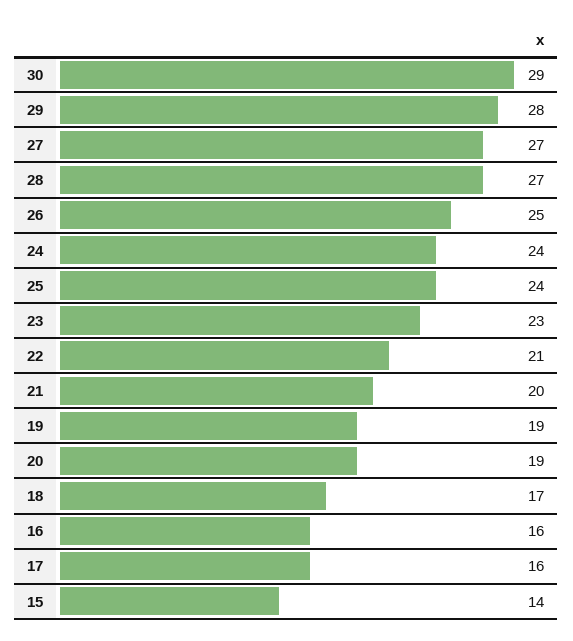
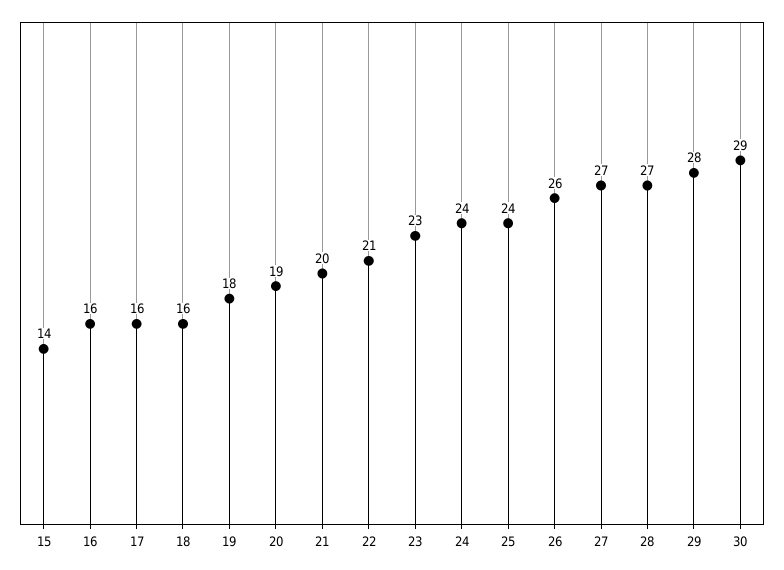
26: 25 -> 26
19: 19 -> 18
18: 17 -> 16

